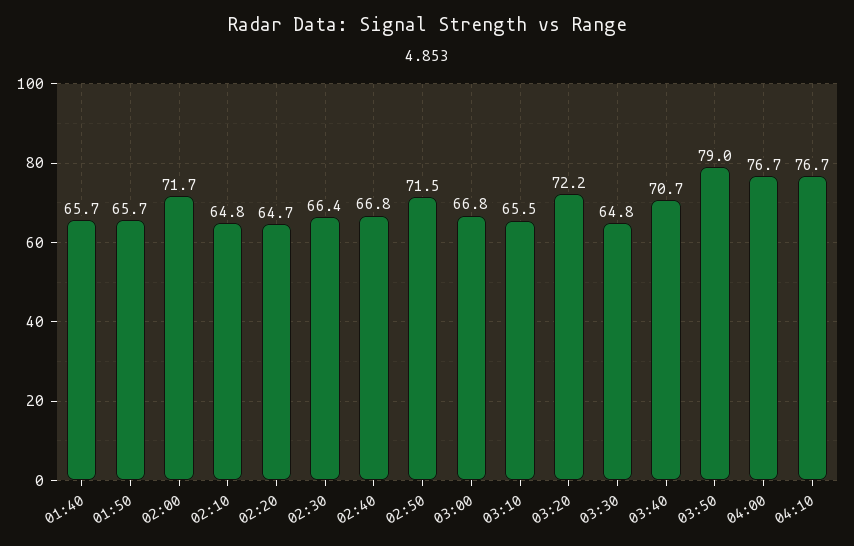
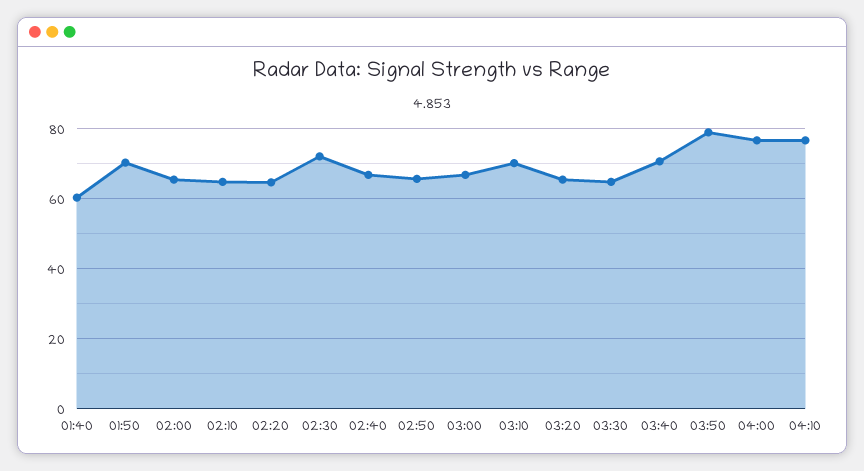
01:40: 65.7 -> 60
01:50: 65.7 -> 70
02:00: 71.7 -> 66
02:30: 66.4 -> 72
02:50: 71.5 -> 66
03:10: 65.5 -> 70
03:20: 72.2 -> 66

